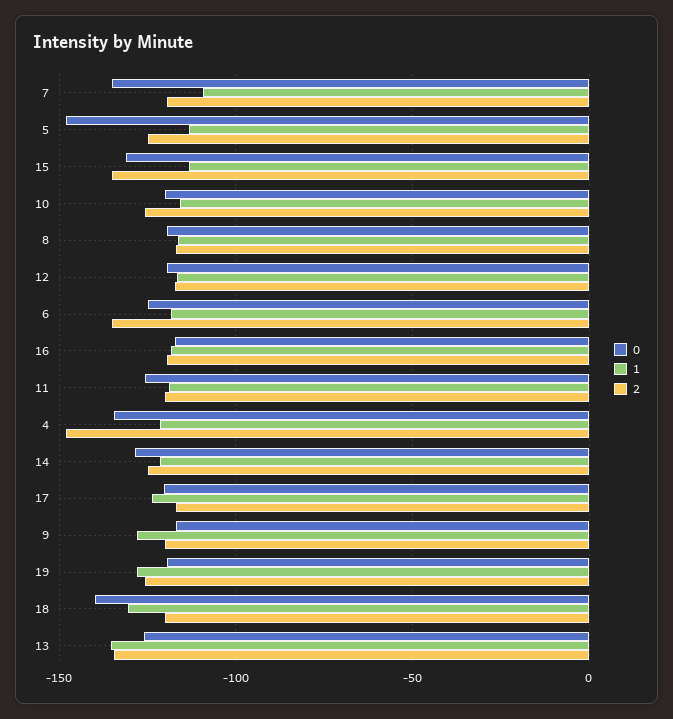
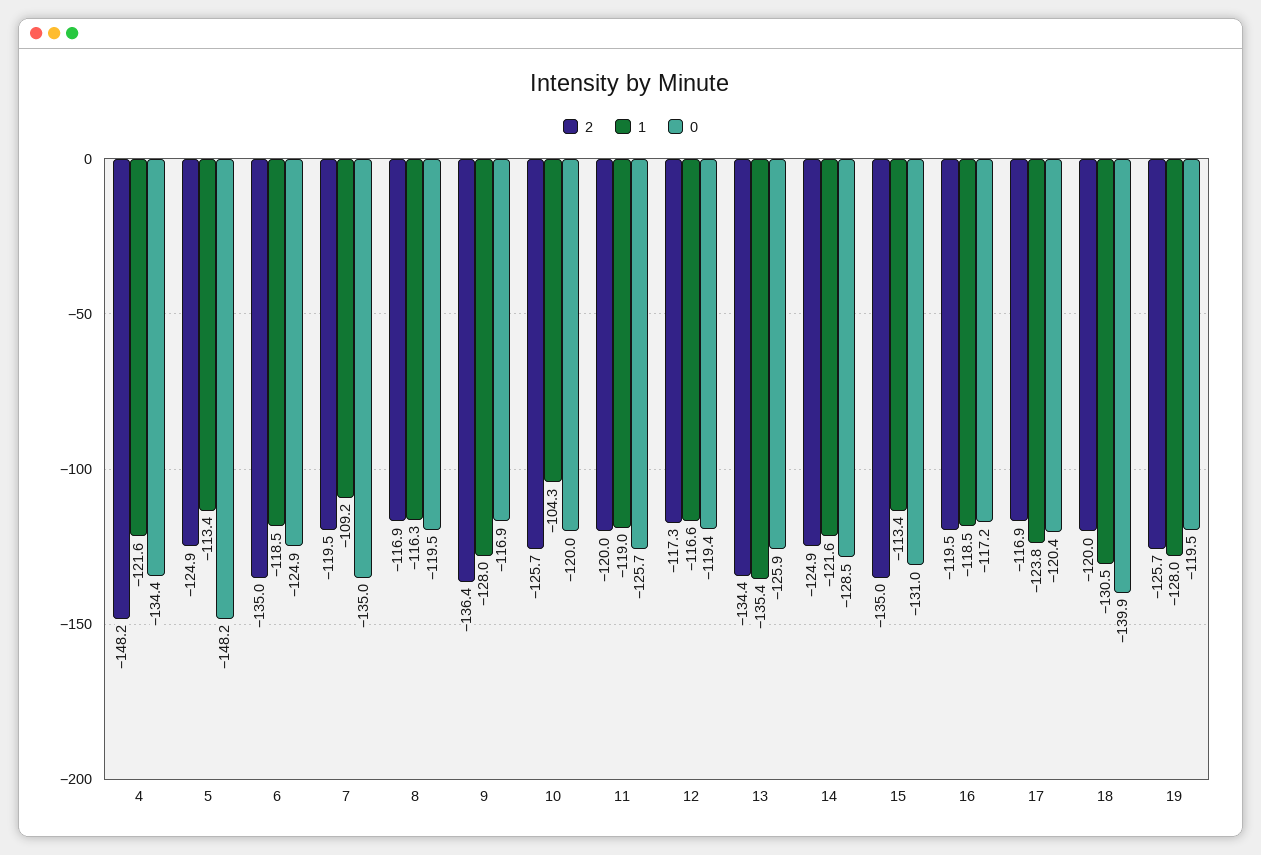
1, 10: -115 -> -104.3
2, 9: -120 -> -136.4

